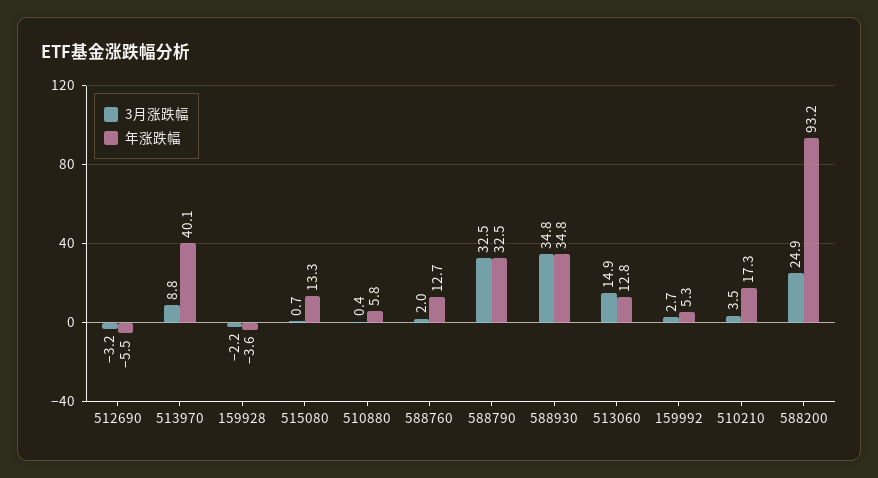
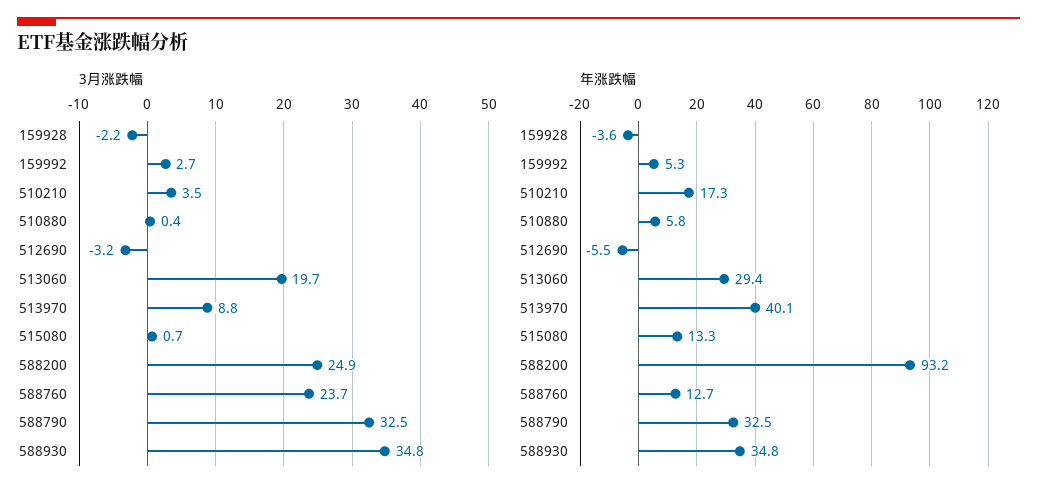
3月涨跌幅, 588760: 2 -> 23.7
3月涨跌幅, 513060: 14.9 -> 19.7
年涨跌幅, 513060: 12.8 -> 29.4

